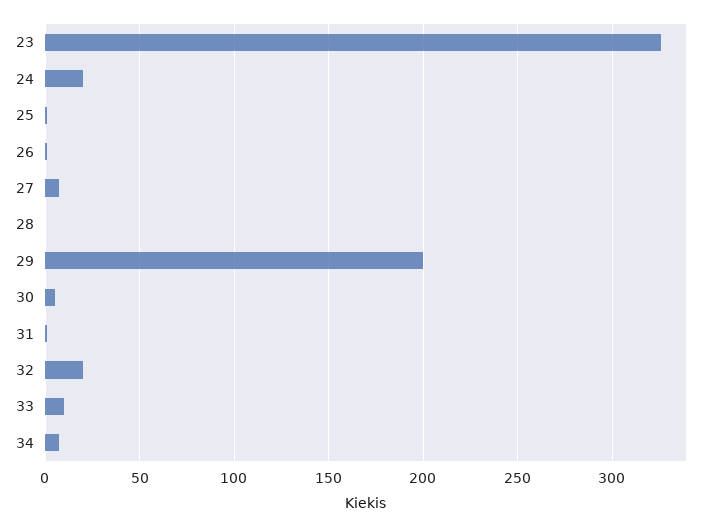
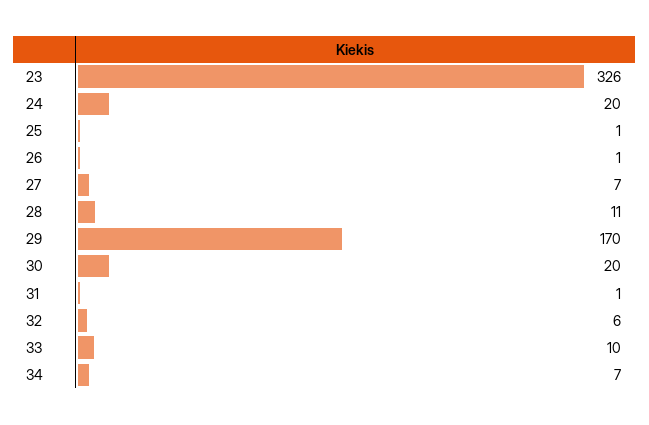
28: 0 -> 11
29: 200 -> 170
30: 5 -> 20
32: 20 -> 6

